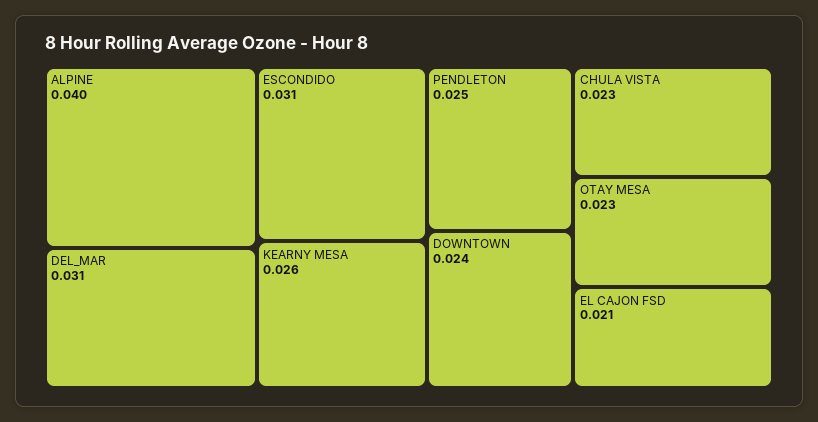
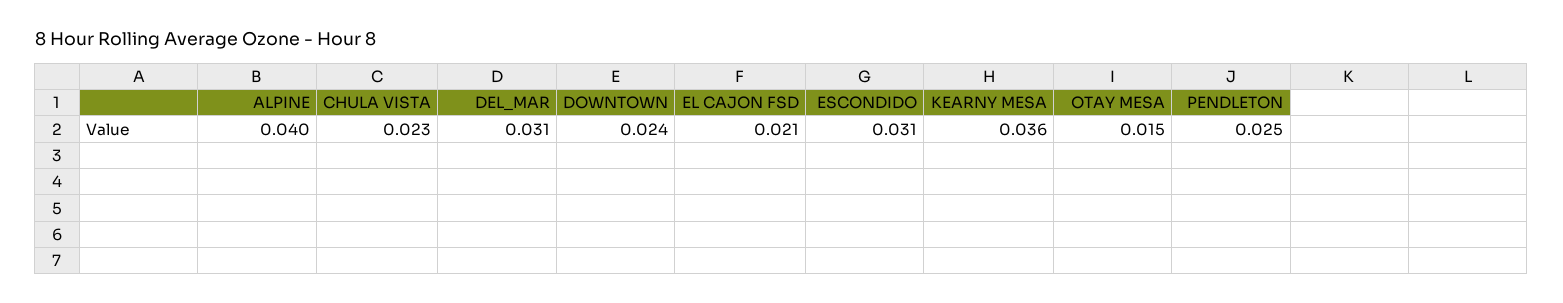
KEARNY MESA: 0.026 -> 0.036
OTAY MESA: 0.023 -> 0.015

